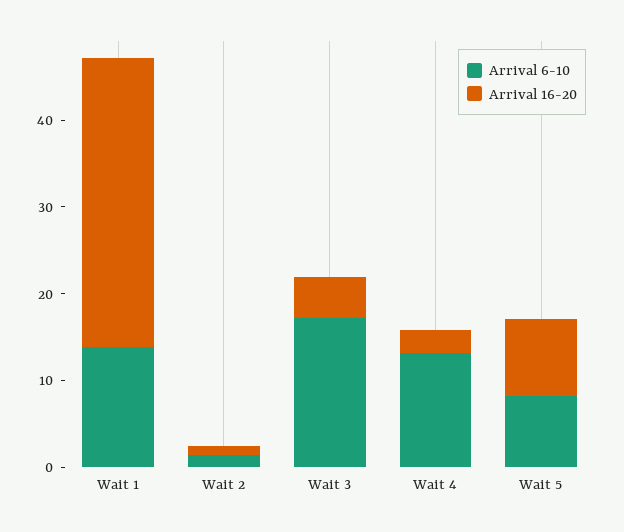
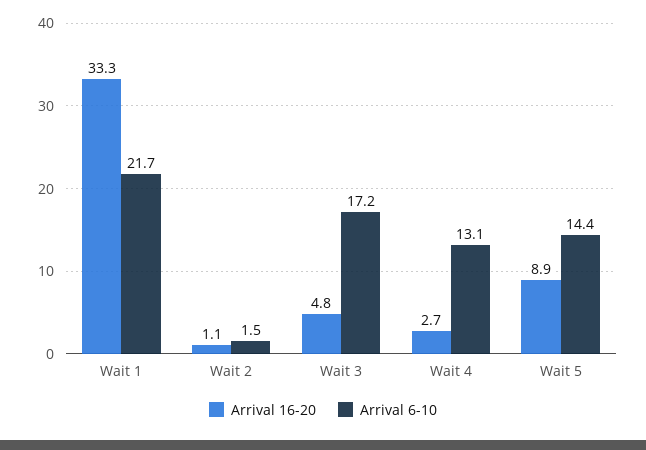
Arrival 6-10, Wait 1: 14 -> 21.7
Arrival 6-10, Wait 5: 8 -> 14.4

